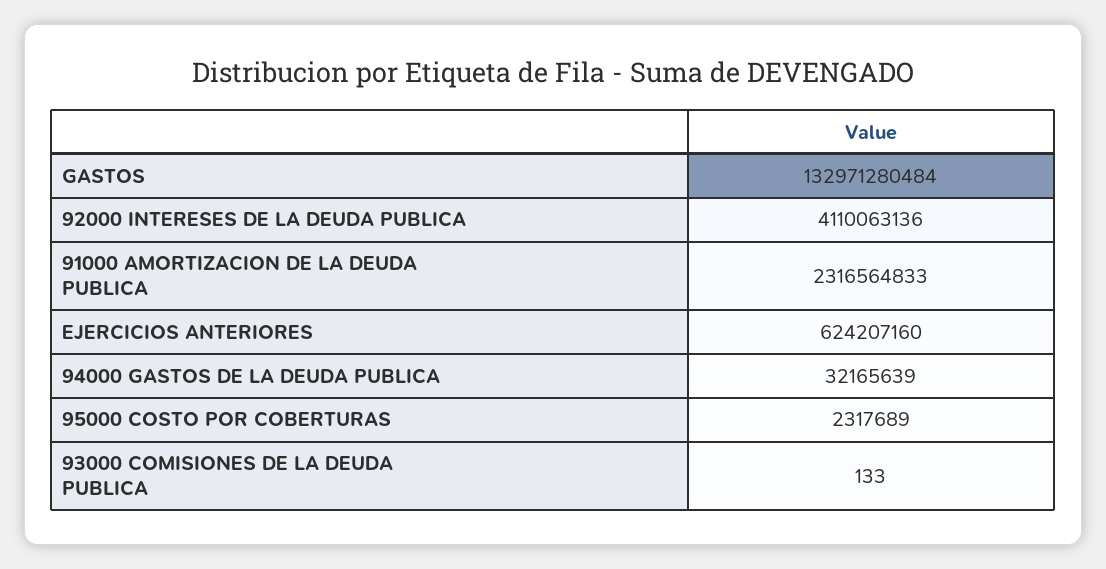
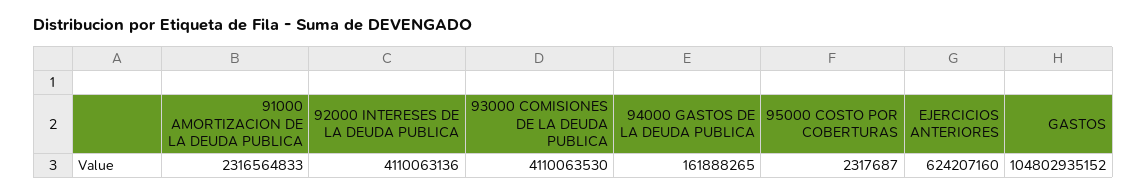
GASTOS: 132971280484 -> 104802935152
94000 GASTOS DE LA DEUDA PUBLICA: 32165639 -> 161888265
95000 COSTO POR COBERTURAS: 2317689 -> 2317687
93000 COMISIONES DE LA DEUDA PUBLICA: 133 -> 4110063530

